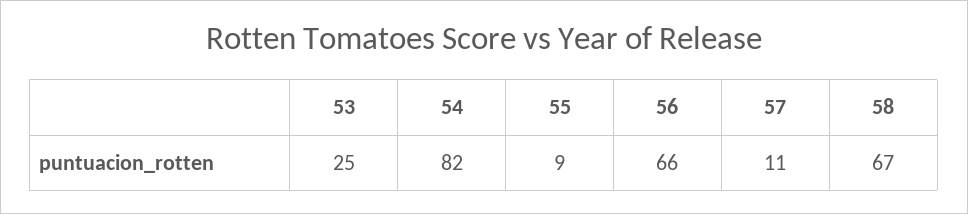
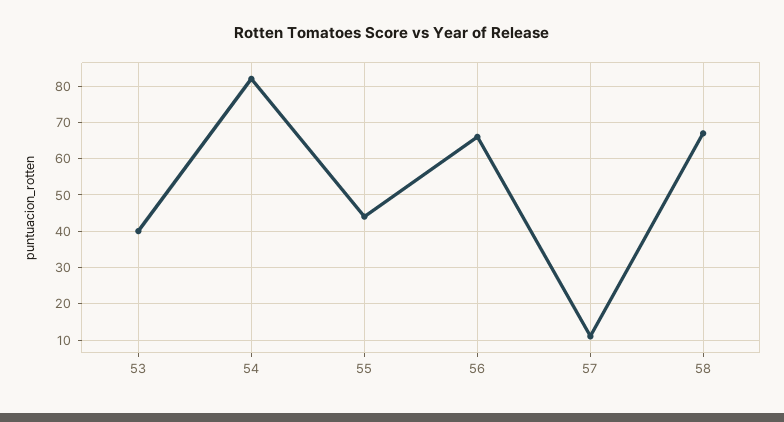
53: 25 -> 40
55: 9 -> 45

